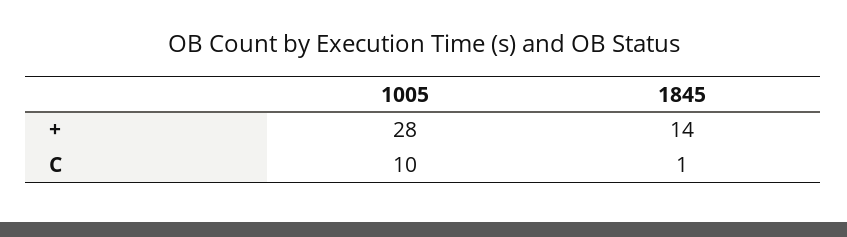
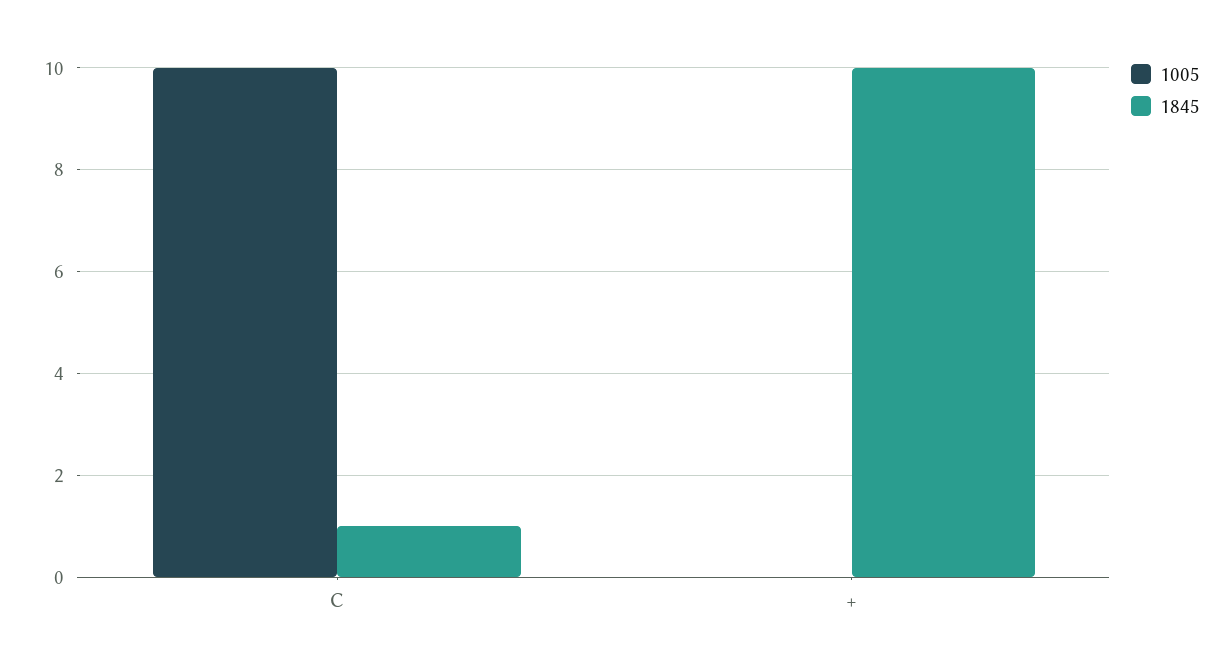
1005, +: 28 -> 0
1845, +: 14 -> 10

